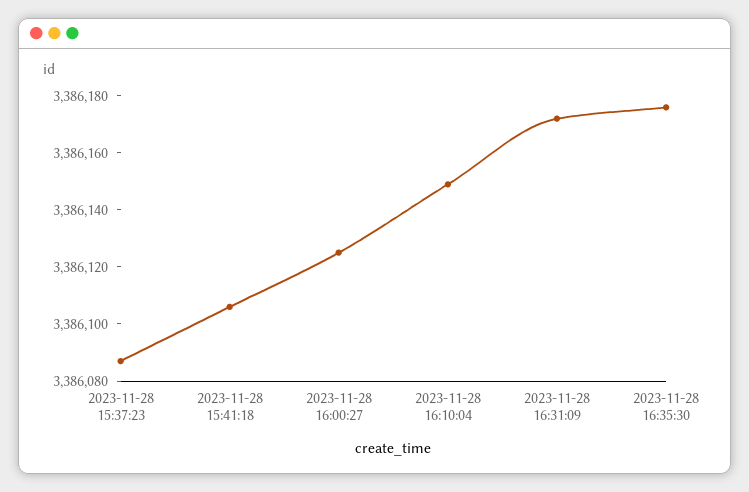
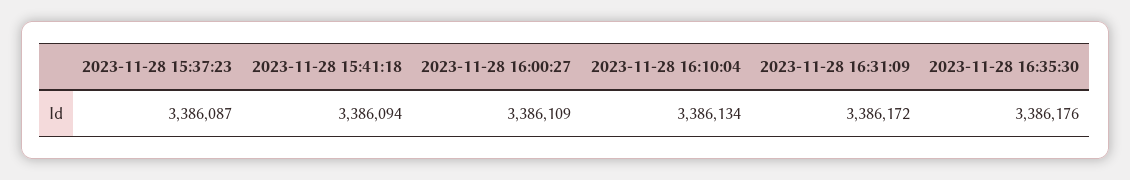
2023-11-28 15:41:18: 3386105 -> 3386094
2023-11-28 16:00:27: 3386125 -> 3386109
2023-11-28 16:10:04: 3386150 -> 3386134

